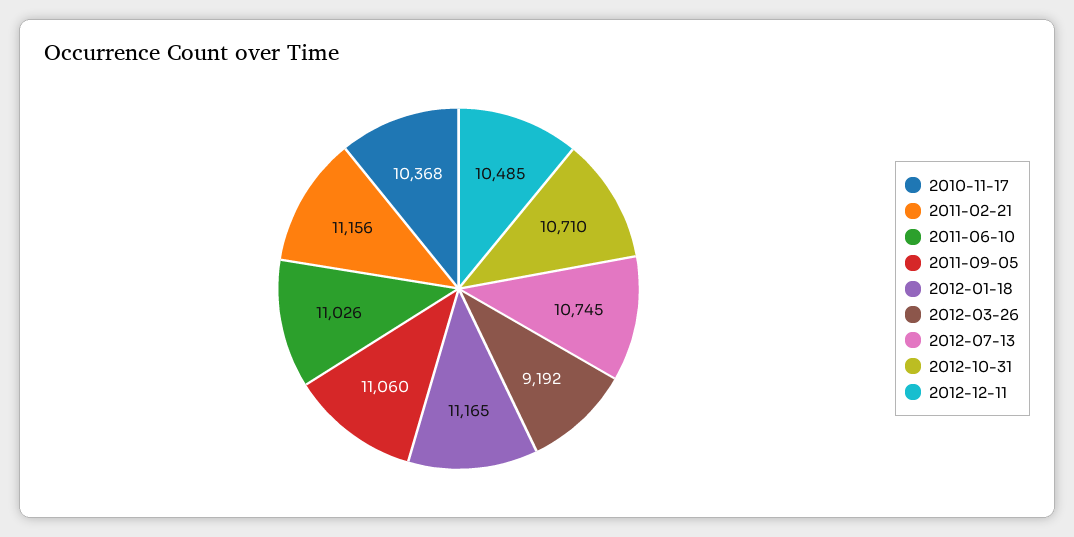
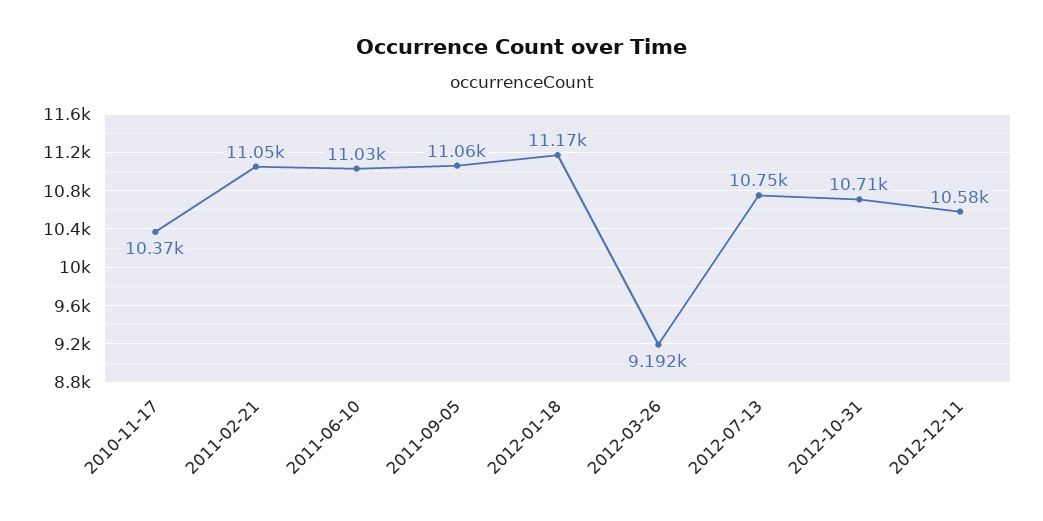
2011-02-21: 11156 -> 11050
2012-12-11: 10485 -> 10580

